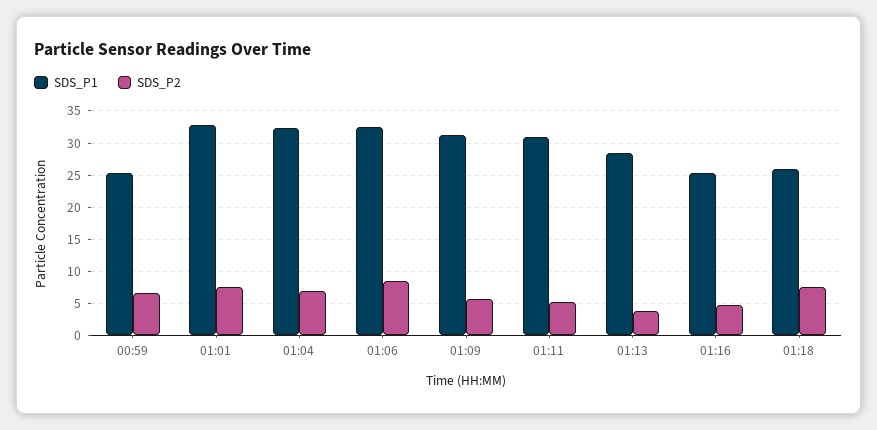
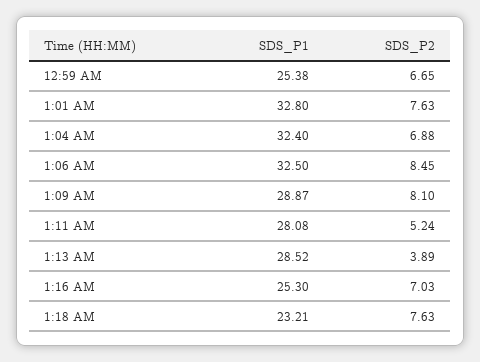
SDS_P1, 01:09: 31 -> 28.87
SDS_P2, 01:09: 6 -> 8.1
SDS_P1, 01:11: 31 -> 28.08
SDS_P2, 01:16: 5 -> 7.03
SDS_P1, 01:18: 26 -> 23.21

